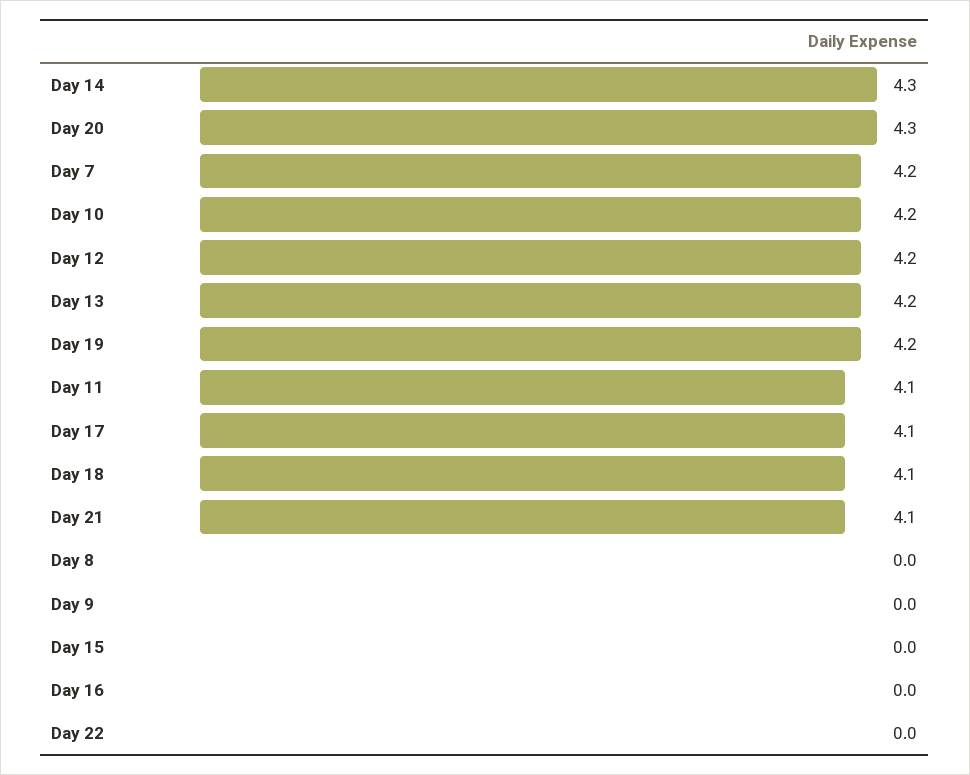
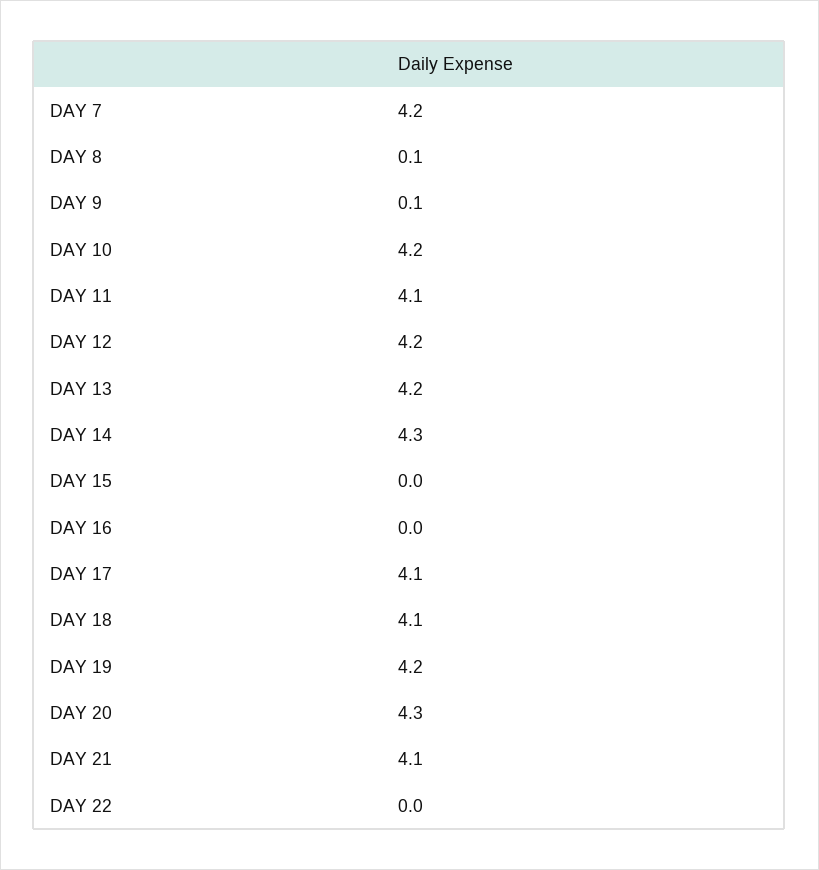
Day 8: 0 -> 0.1
Day 9: 0 -> 0.1

